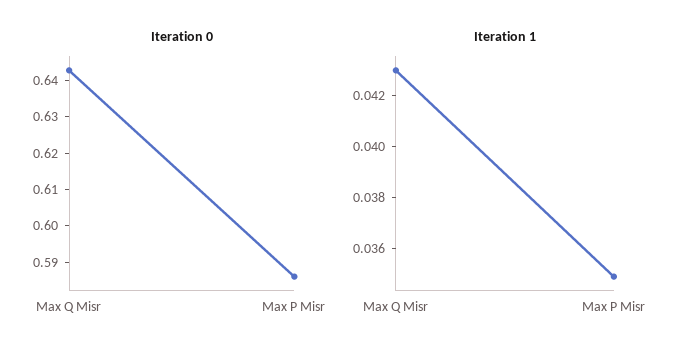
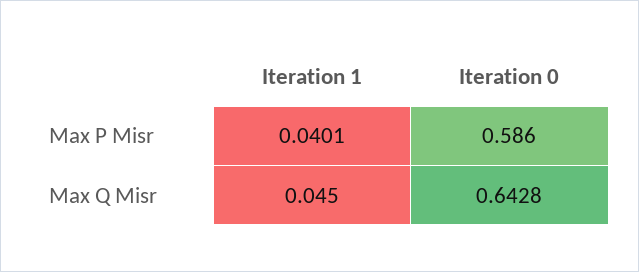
Iteration 1, Max Q Misr: 0.043 -> 0.045
Iteration 1, Max P Misr: 0.035 -> 0.0401

